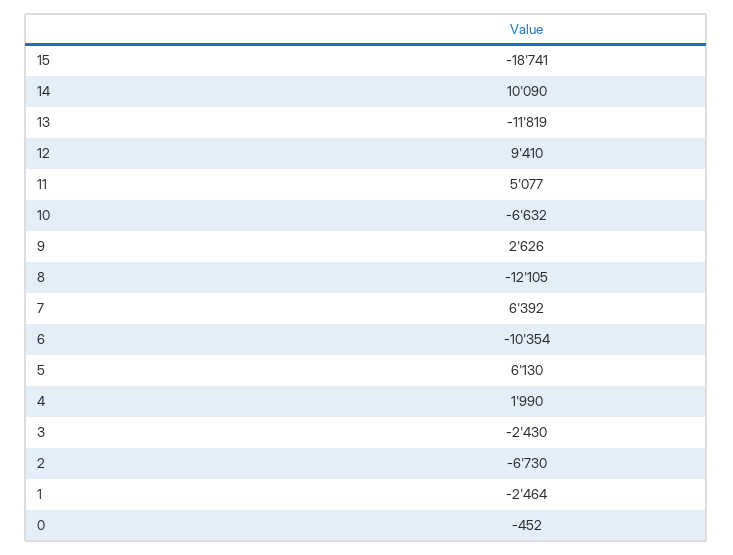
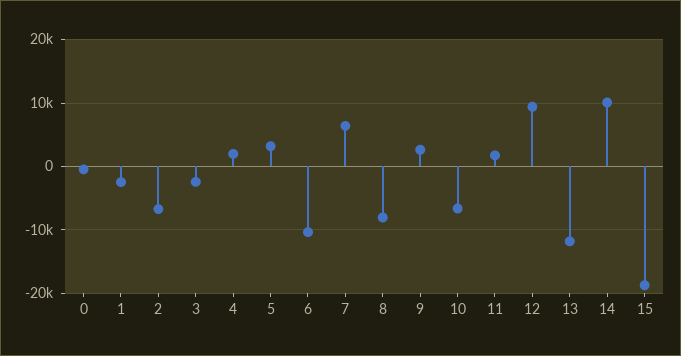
11: 5077 -> 2000
8: -12105 -> -8000
5: 6130 -> 3000

